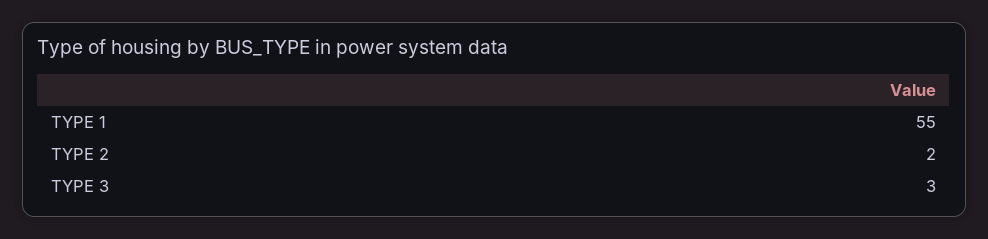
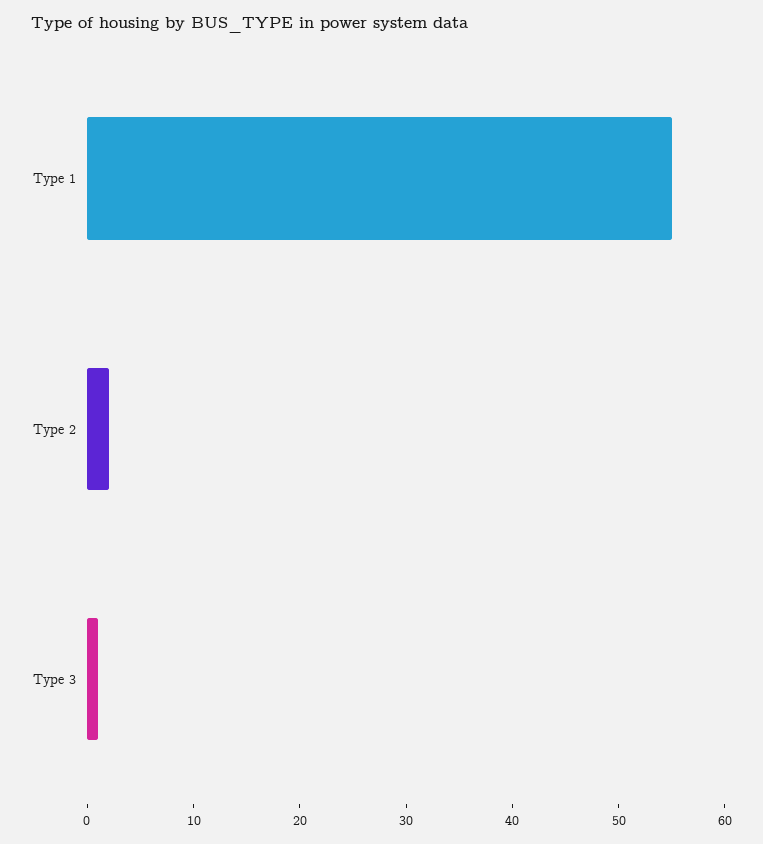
TYPE 3: 3 -> 1

